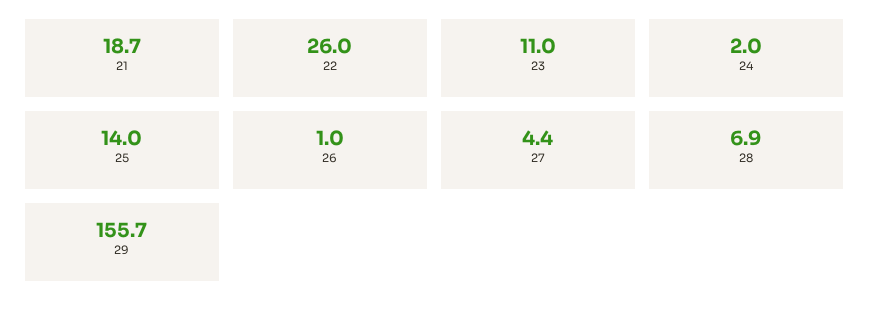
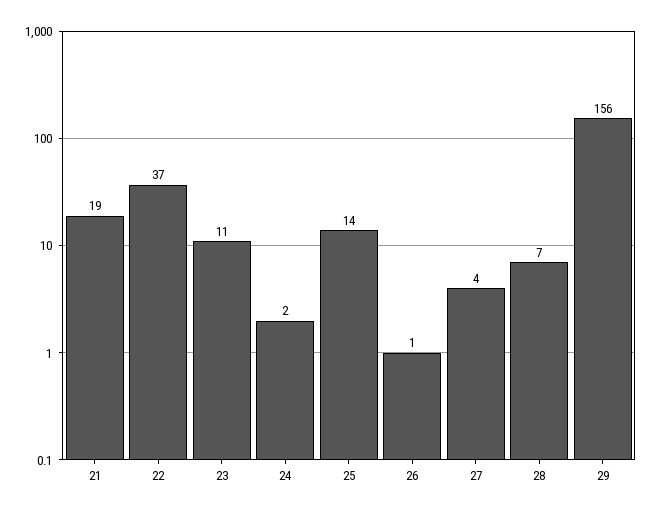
22: 26 -> 37

